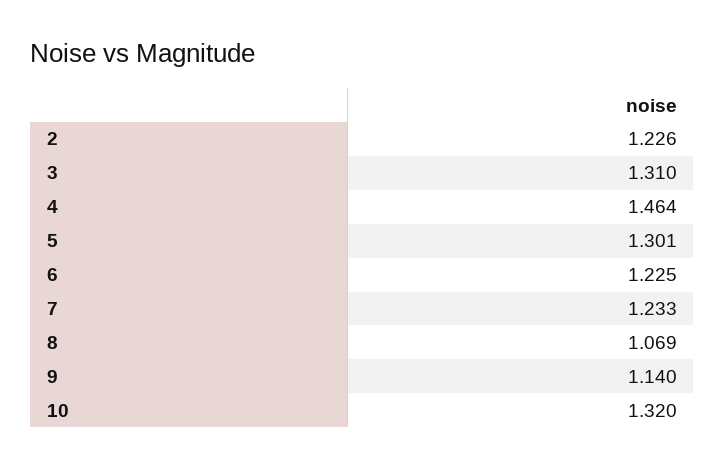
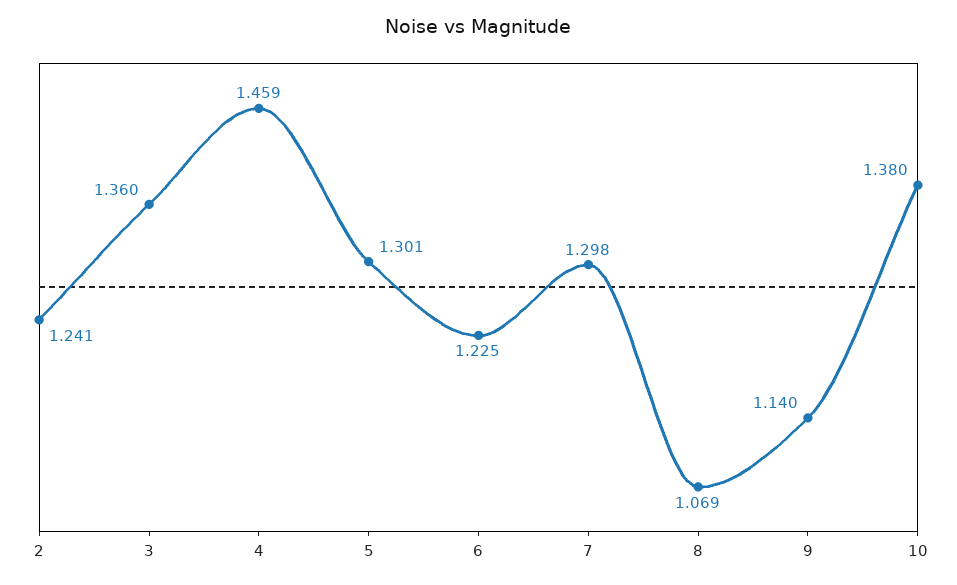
2: 1.226 -> 1.241
3: 1.31 -> 1.36
4: 1.464 -> 1.459
7: 1.233 -> 1.298
10: 1.32 -> 1.38

